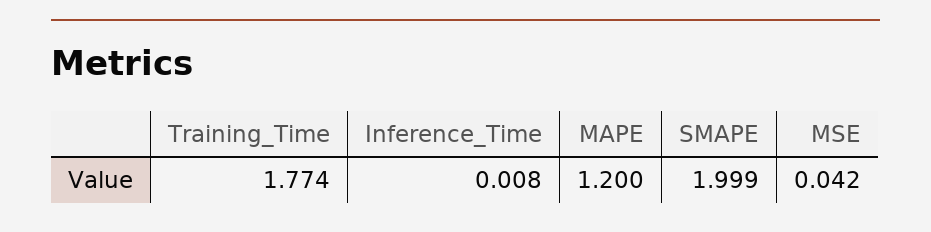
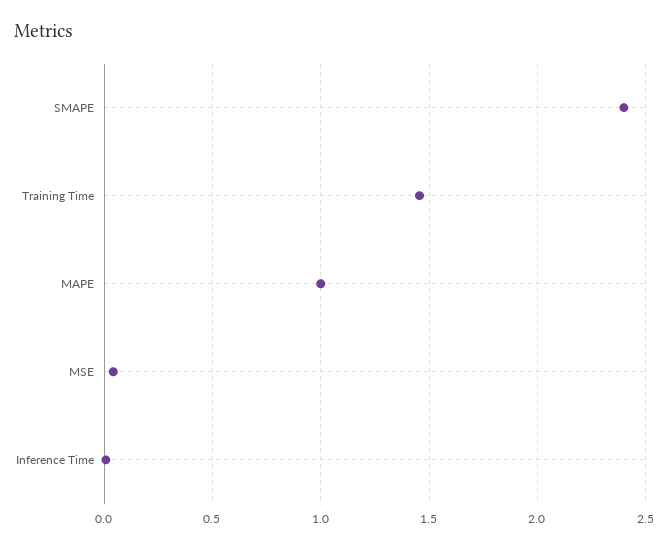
Training_Time: 1.774 -> 1.45
MAPE: 1.2 -> 1
SMAPE: 1.999 -> 2.4

